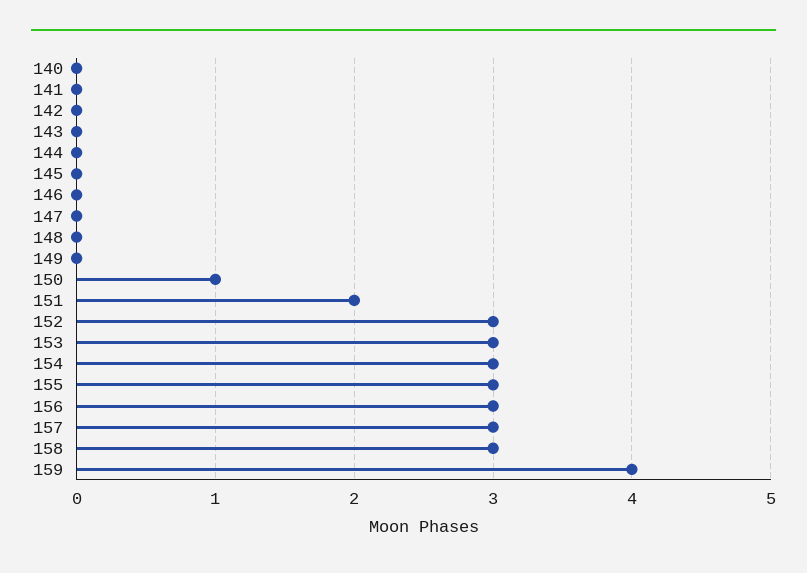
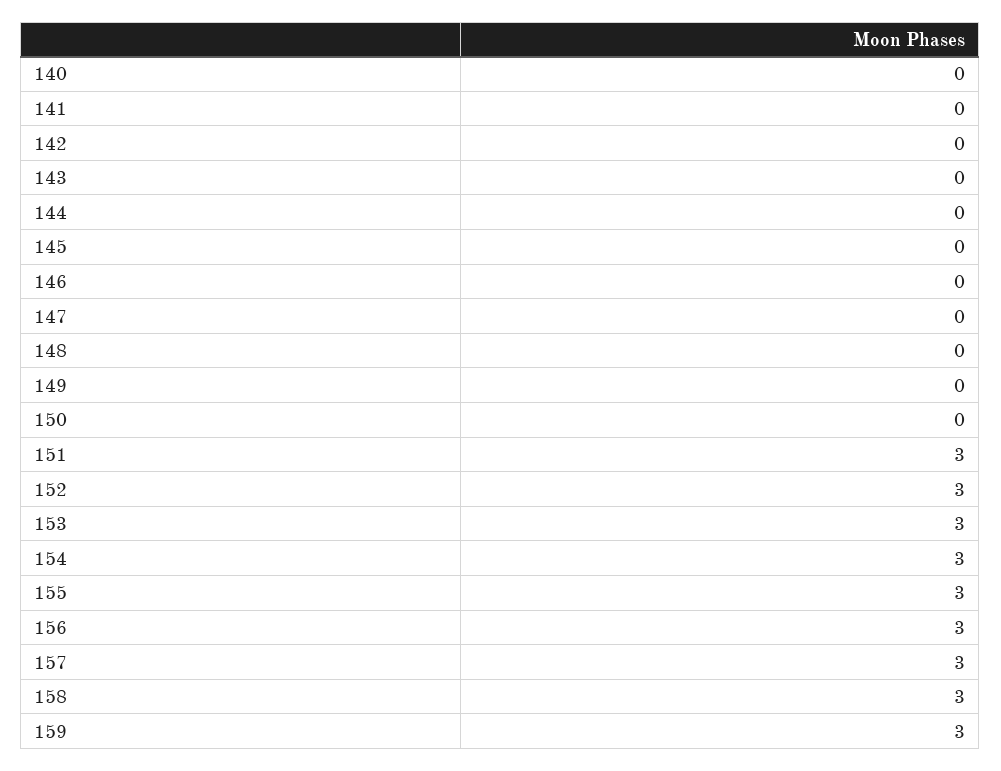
150: 1 -> 0
151: 2 -> 3
159: 4 -> 3

